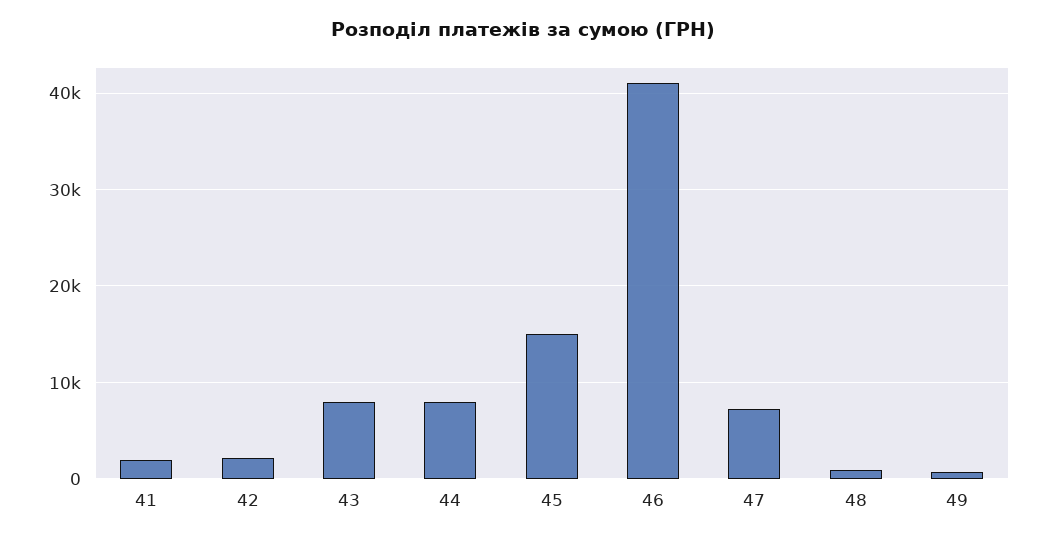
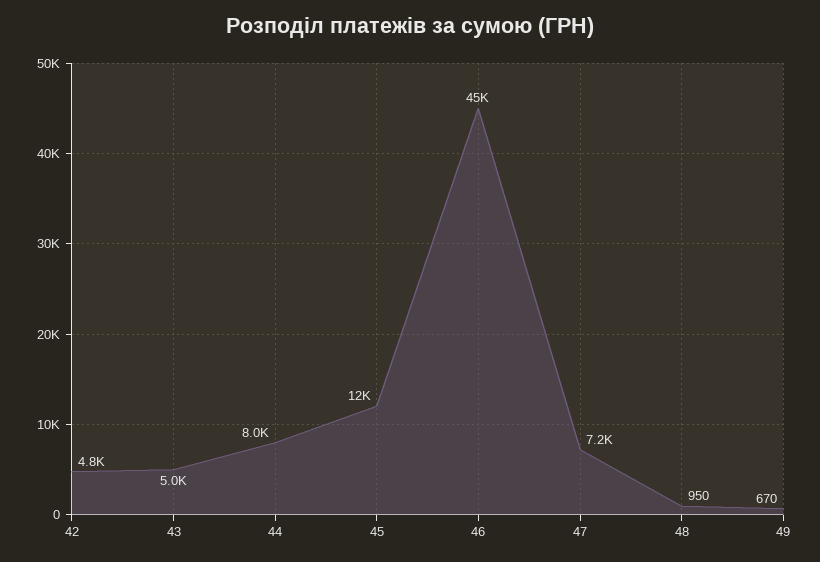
41: 2000 -> none
42: 2000 -> 4800
43: 8000 -> 5000
45: 15000 -> 12000
46: 41000 -> 45000

